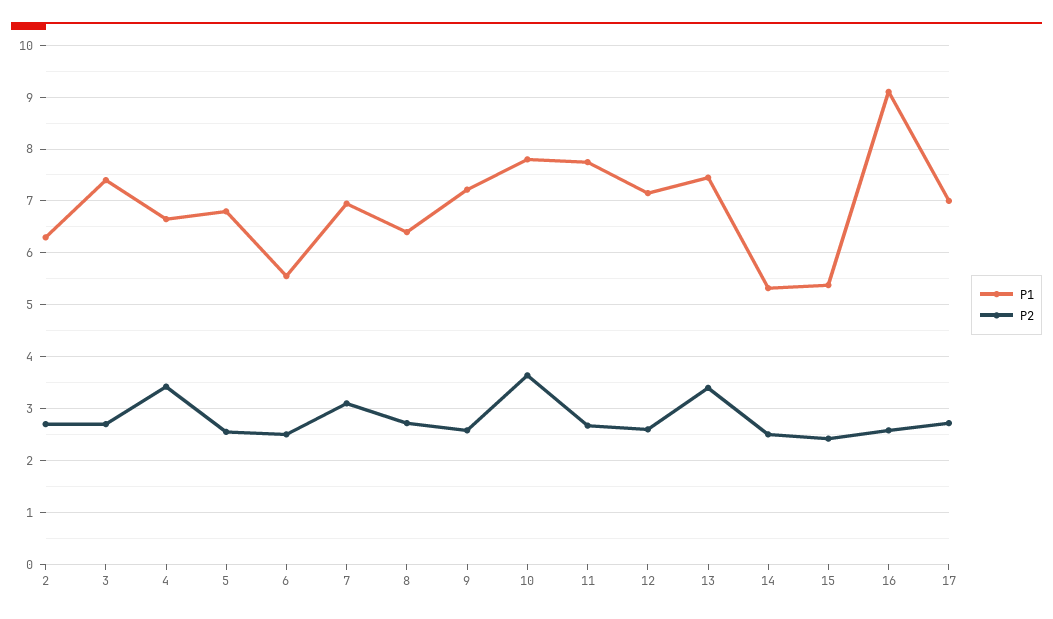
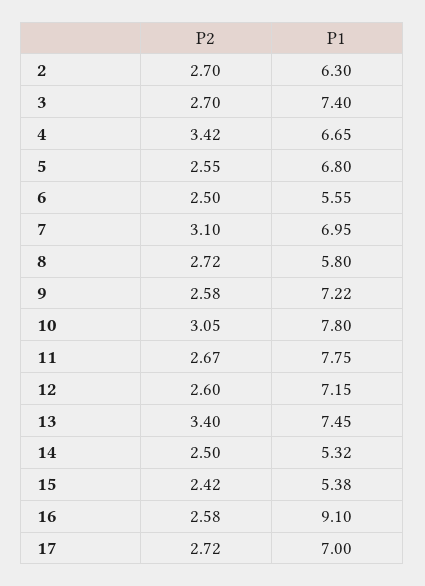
P1, 8: 6.4 -> 5.8
P2, 10: 3.6 -> 3.05

